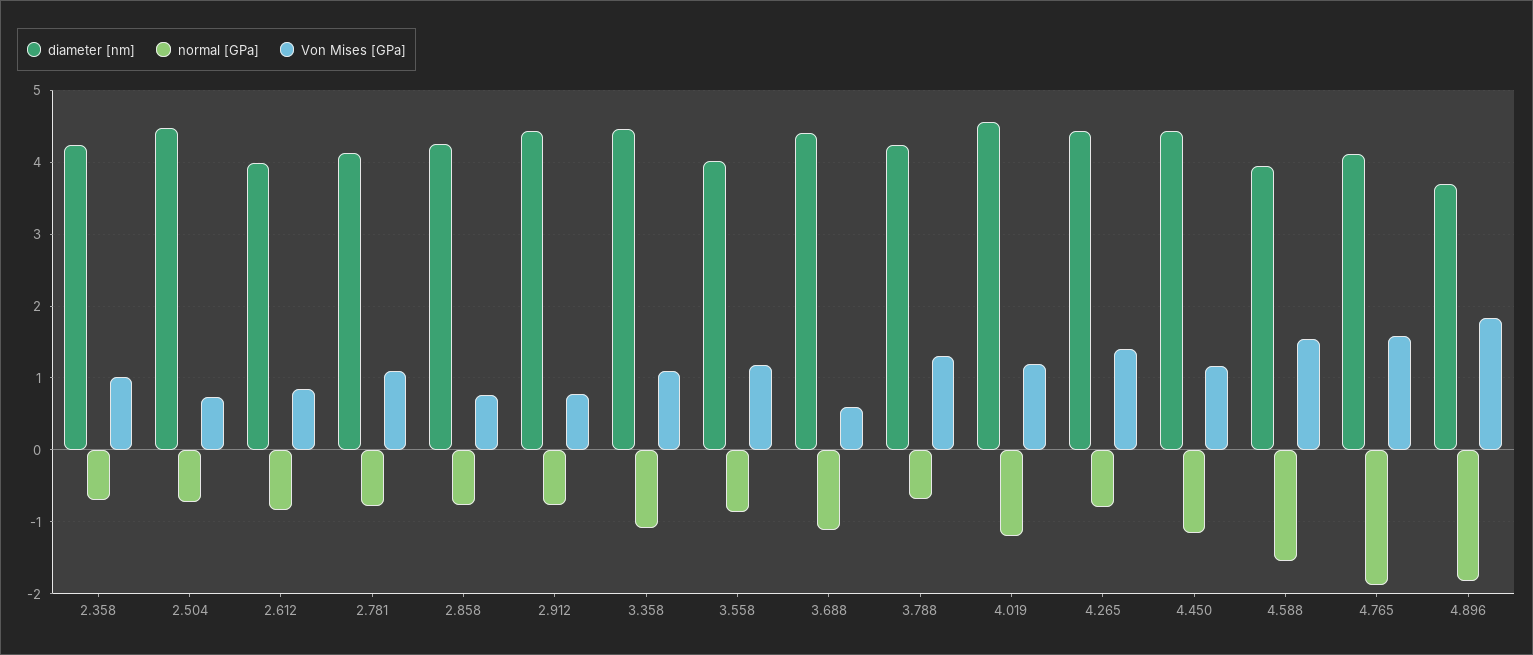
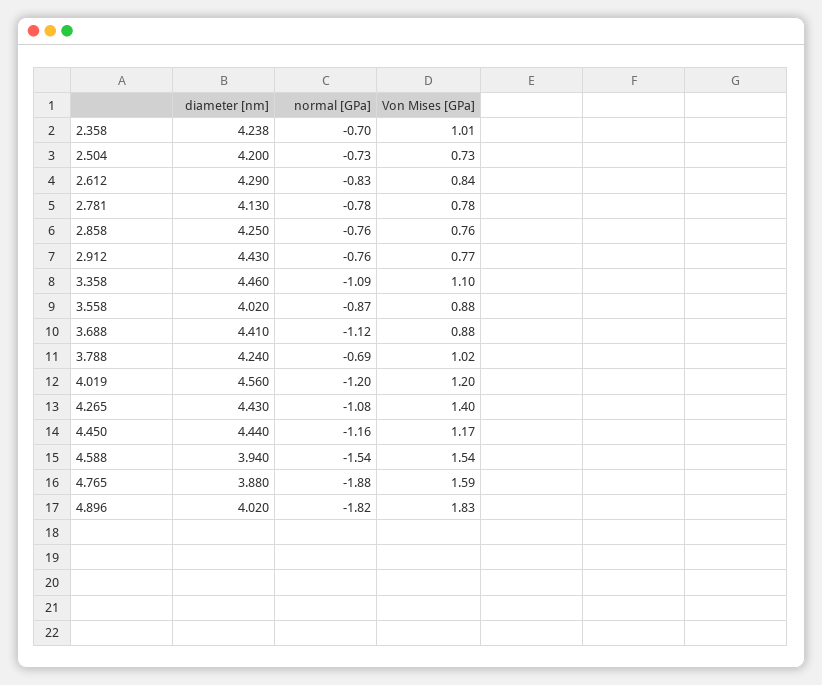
diameter [nm], 2.504: 4.5 -> 4.2
diameter [nm], 2.612: 4 -> 4.29
Von Mises [GPa], 2.781: 1.1 -> 0.78
Von Mises [GPa], 3.558: 1.2 -> 0.88
Von Mises [GPa], 3.688: 0.6 -> 0.88
Von Mises [GPa], 3.788: 1.3 -> 1.02
normal [GPa], 4.265: -0.8 -> -1.08
diameter [nm], 4.765: 4.1 -> 3.88
diameter [nm], 4.896: 3.7 -> 4.02

